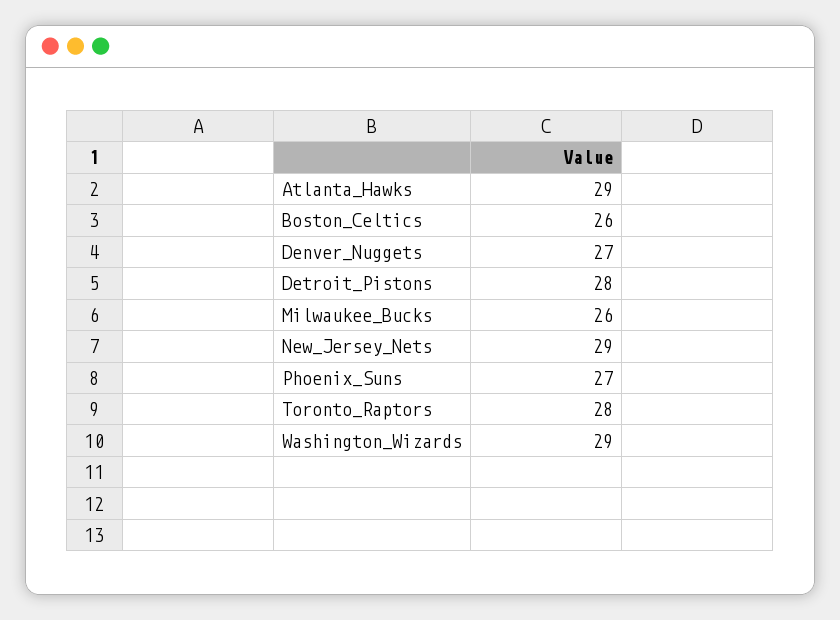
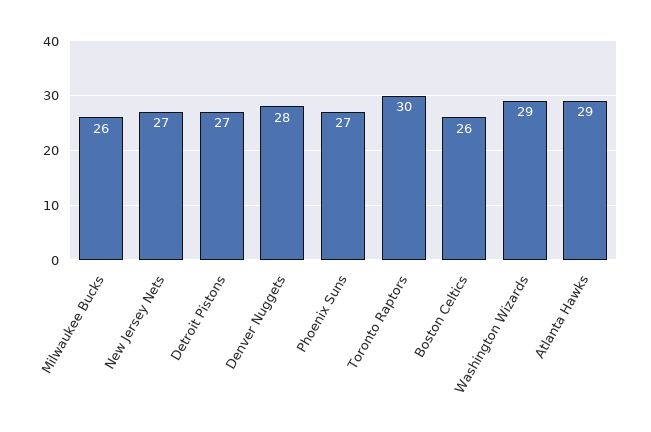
Denver_Nuggets: 27 -> 28
Detroit_Pistons: 28 -> 27
New_Jersey_Nets: 29 -> 27
Toronto_Raptors: 28 -> 30

